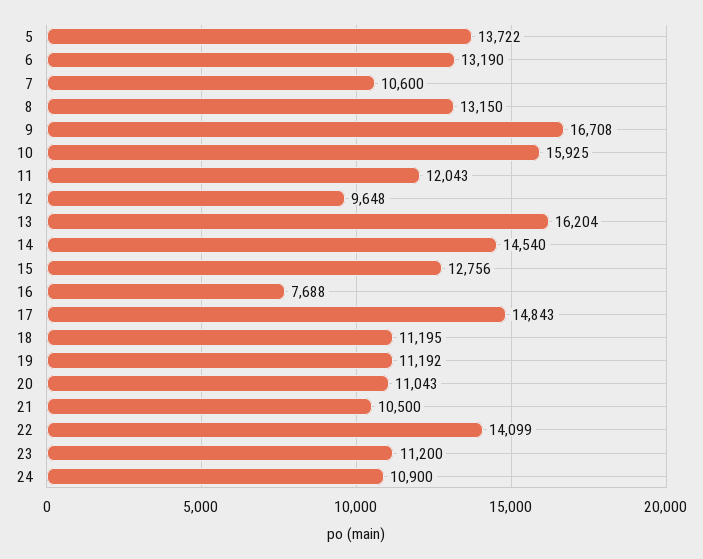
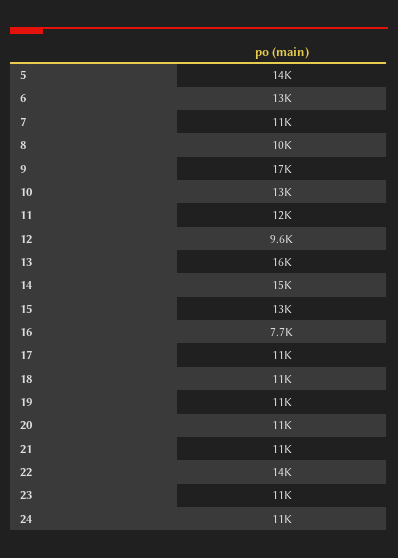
8: 13150 -> 10000
10: 15925 -> 13000
17: 14843 -> 11000

